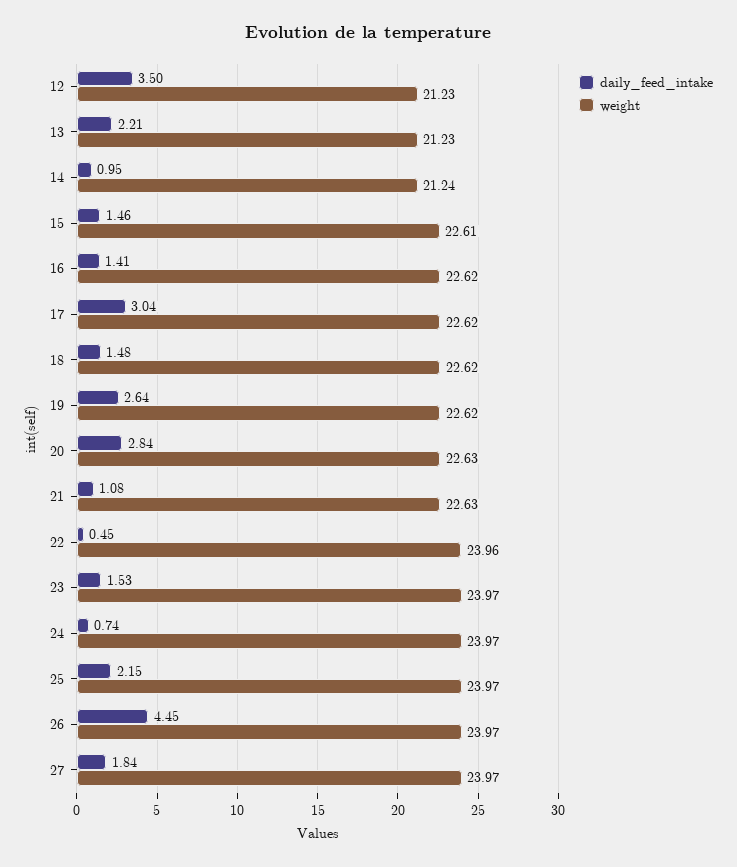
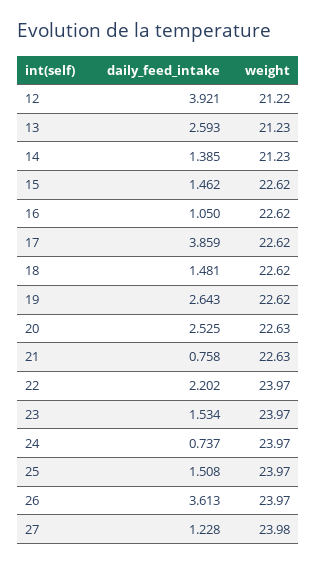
daily_feed_intake, 12: 3.5 -> 3.921
weight, 12: 21.23 -> 21.22
daily_feed_intake, 13: 2.21 -> 2.593
daily_feed_intake, 14: 0.95 -> 1.385
weight, 14: 21.24 -> 21.23
weight, 15: 22.61 -> 22.62
daily_feed_intake, 16: 1.41 -> 1.05
daily_feed_intake, 17: 3.04 -> 3.859
daily_feed_intake, 20: 2.84 -> 2.525
daily_feed_intake, 21: 1.08 -> 0.758
daily_feed_intake, 22: 0.45 -> 2.202
weight, 22: 23.96 -> 23.97
daily_feed_intake, 25: 2.15 -> 1.508
daily_feed_intake, 26: 4.45 -> 3.613
daily_feed_intake, 27: 1.84 -> 1.228
weight, 27: 23.97 -> 23.98

